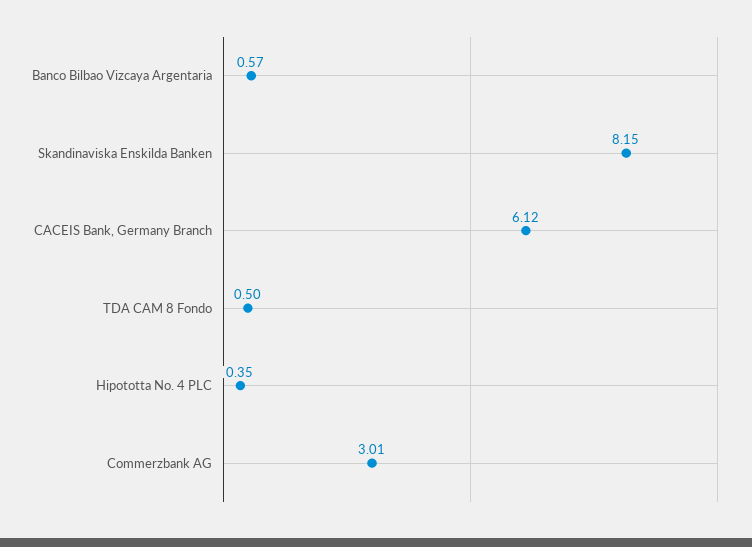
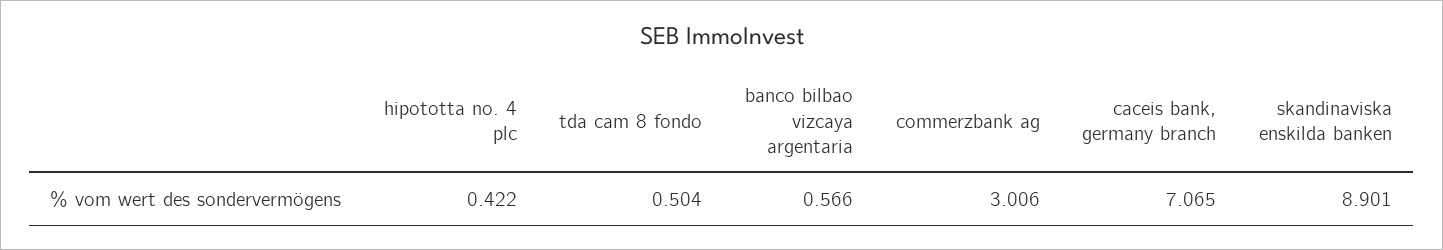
Skandinaviska Enskilda Banken: 8.15 -> 8.901
CACEIS Bank, Germany Branch: 6.12 -> 7.065
Hipototta No. 4 PLC: 0.35 -> 0.422

